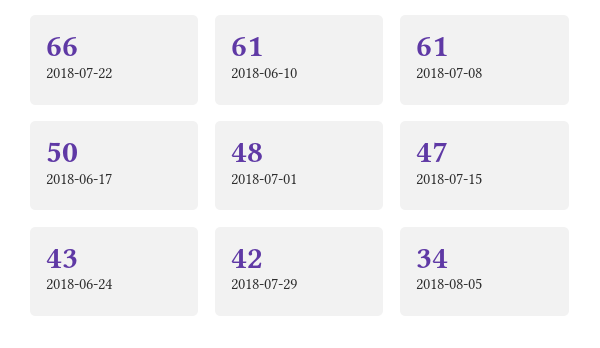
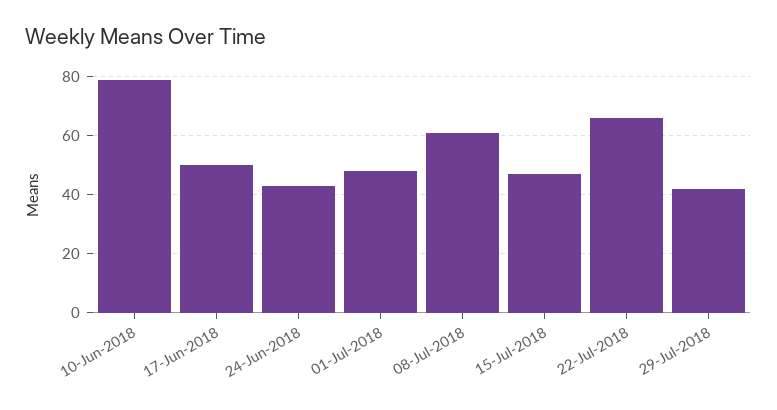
2018-06-10: 61 -> 80
2018-08-05: 34 -> none

